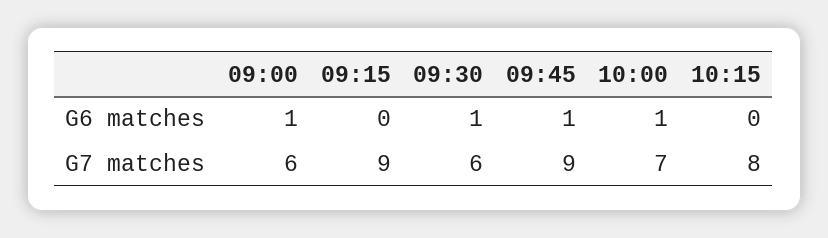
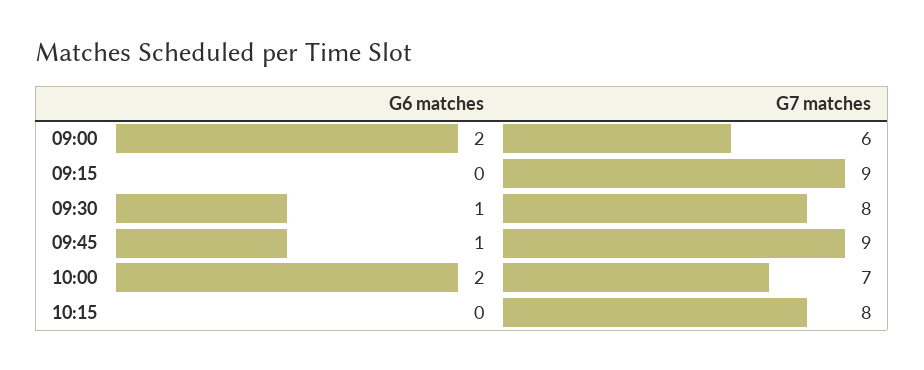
09:00, G6 matches: 1 -> 2
10:00, G6 matches: 1 -> 2
09:30, G7 matches: 6 -> 8

